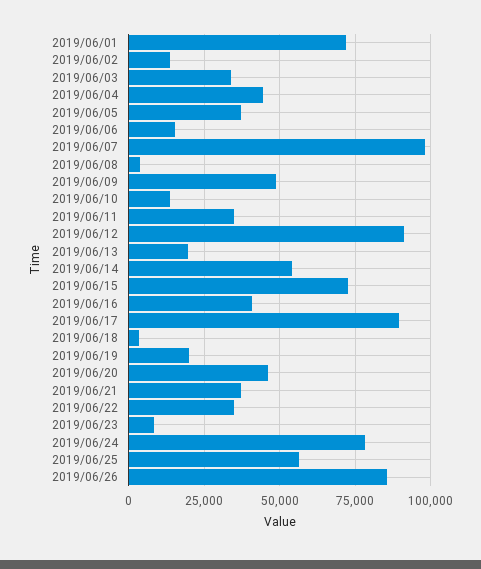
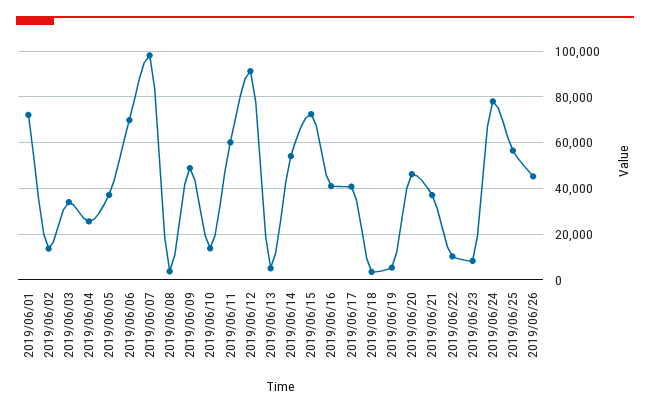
2019/06/04: 45000 -> 25000
2019/06/06: 15000 -> 70000
2019/06/11: 35000 -> 60000
2019/06/13: 20000 -> 5000
2019/06/17: 90000 -> 40000
2019/06/19: 20000 -> 5000
2019/06/22: 35000 -> 10000
2019/06/26: 85000 -> 45000

